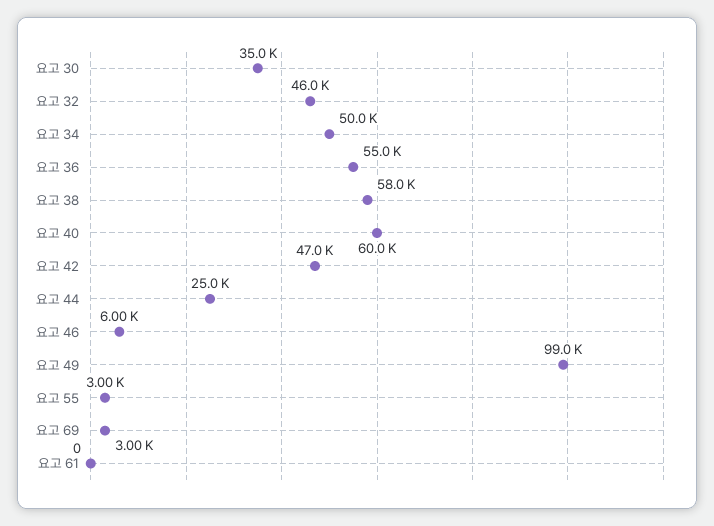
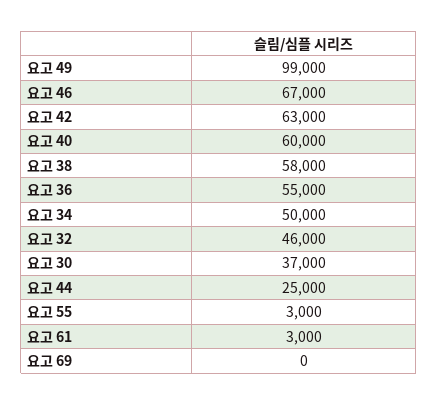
요고 30: 35000 -> 37000
요고 42: 47000 -> 63000
요고 46: 6000 -> 67000
요고 69: 3000 -> 0
요고 61: 0 -> 3000

